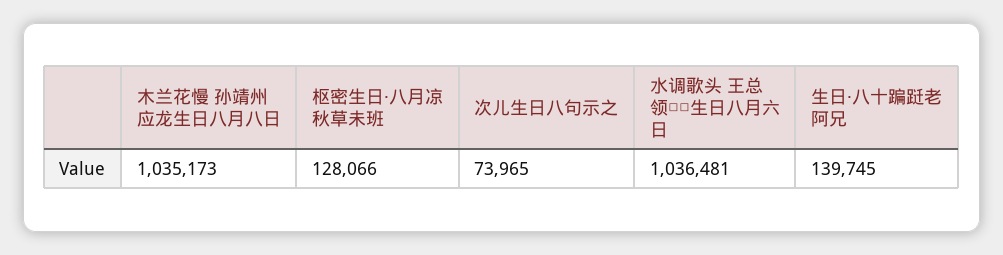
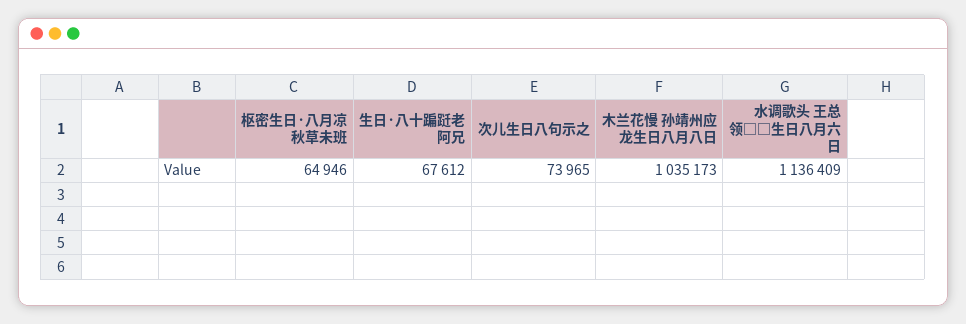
枢密生日·八月凉秋草未班: 128066 -> 64946
水调歌头 王总领□□生日八月六日: 1036481 -> 1136409
生日·八十蹁跹老阿兄: 139745 -> 67612

